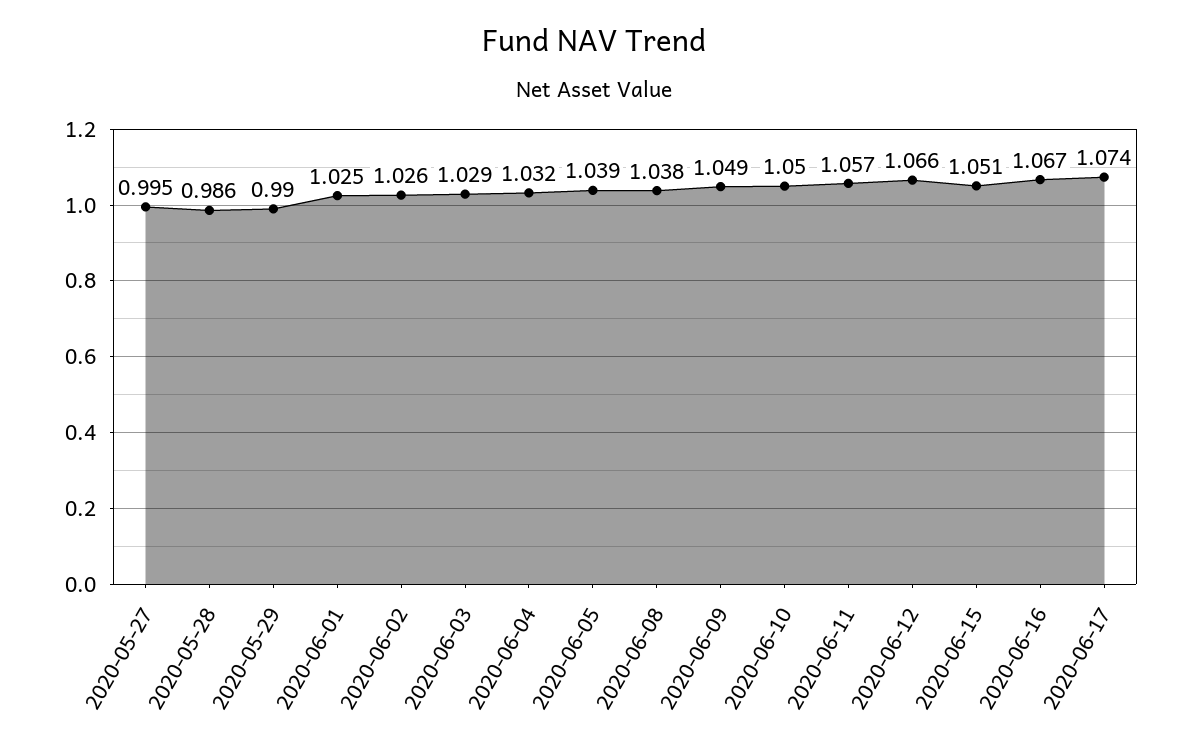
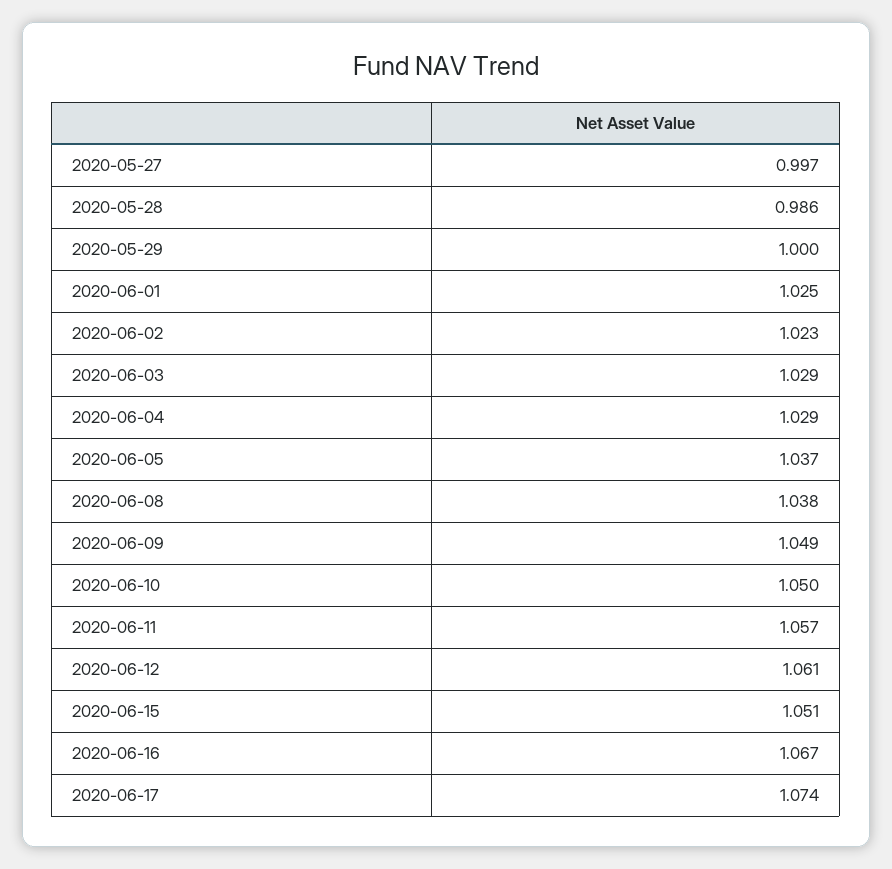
2020-05-27: 0.995 -> 0.997
2020-05-29: 0.99 -> 1
2020-06-02: 1.026 -> 1.023
2020-06-04: 1.032 -> 1.029
2020-06-05: 1.039 -> 1.037
2020-06-12: 1.066 -> 1.061

